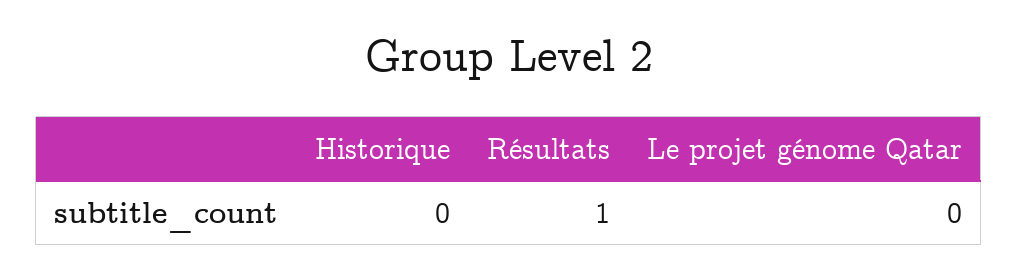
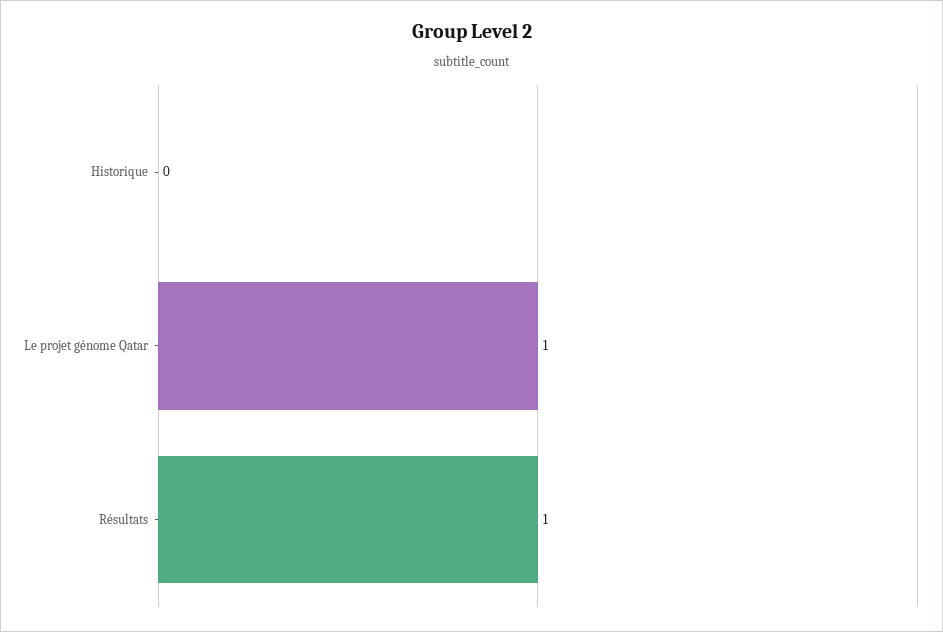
Le projet génome Qatar: 0 -> 1

